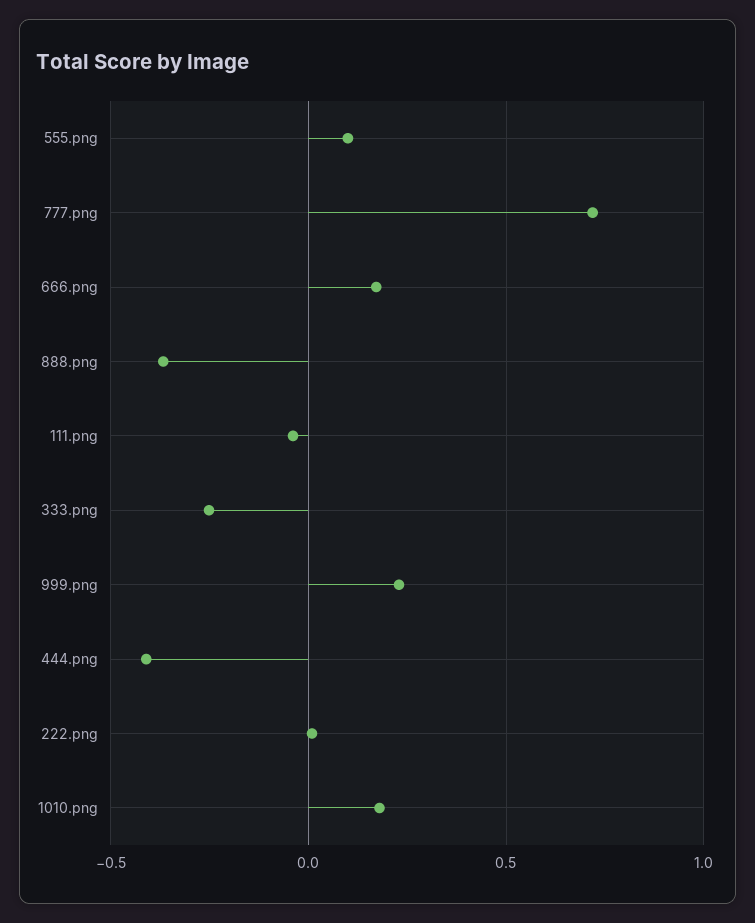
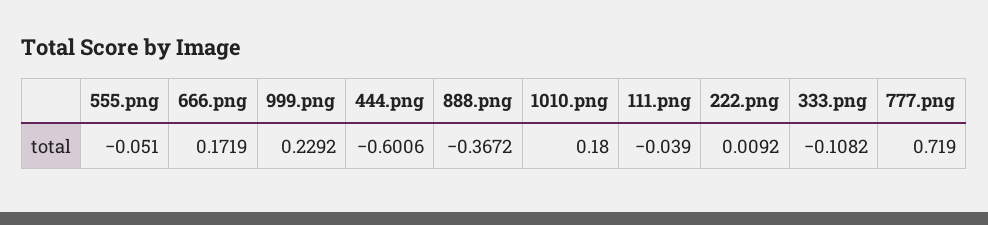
555.png: 0.1 -> -0.051
333.png: -0.25 -> -0.1082
444.png: -0.4 -> -0.6006

